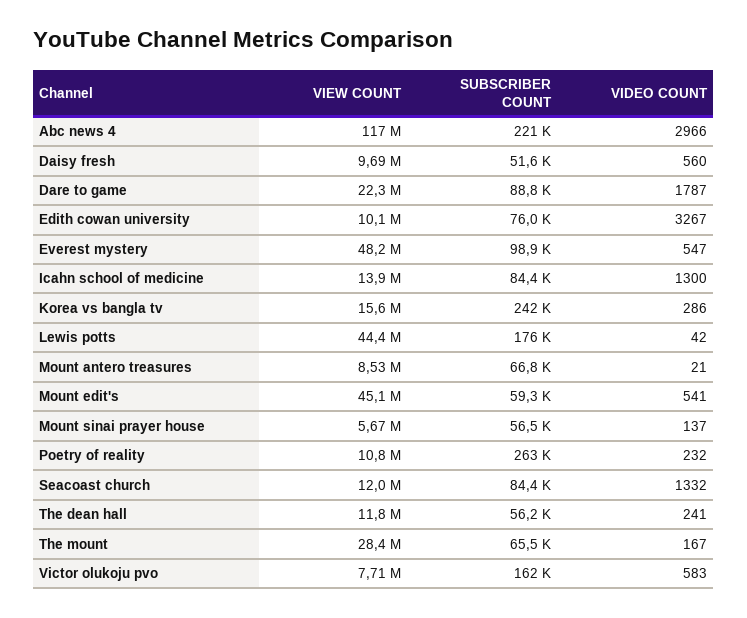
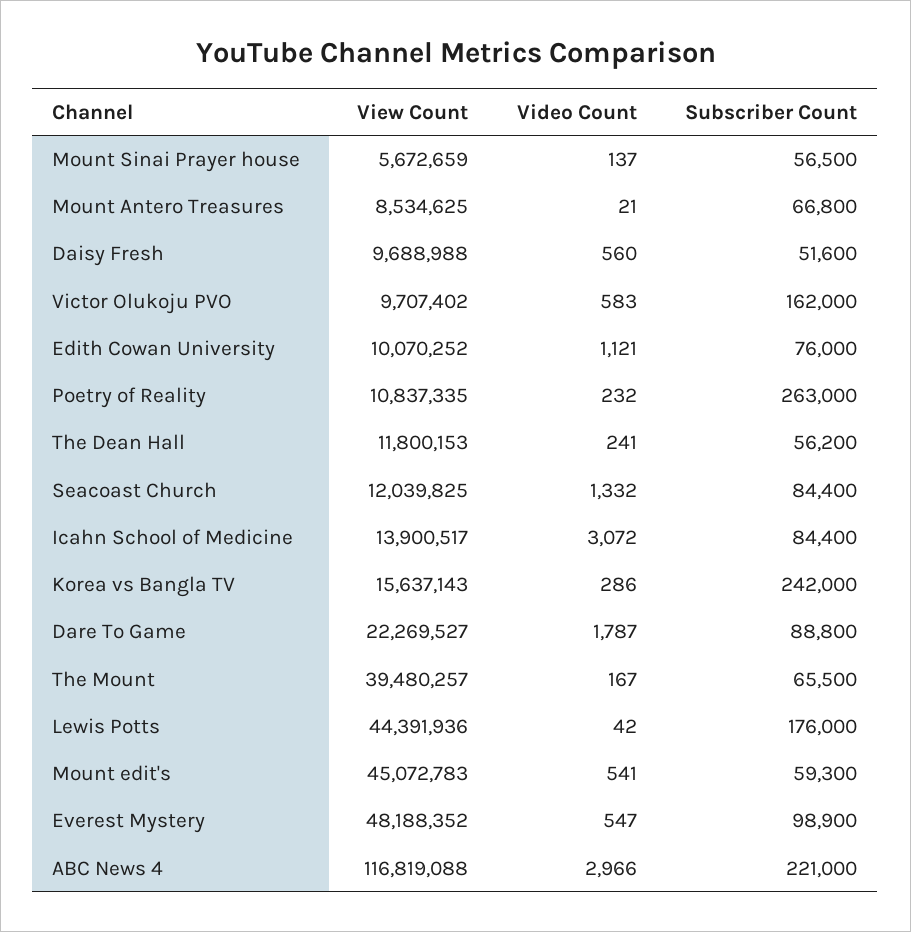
VIDEO COUNT, Edith cowan university: 3267 -> 1121
VIDEO COUNT, Icahn school of medicine: 1300 -> 3072
VIEW COUNT, The mount: 28400000 -> 39480257
VIEW COUNT, Victor olukoju pvo: 7710000 -> 9707402

